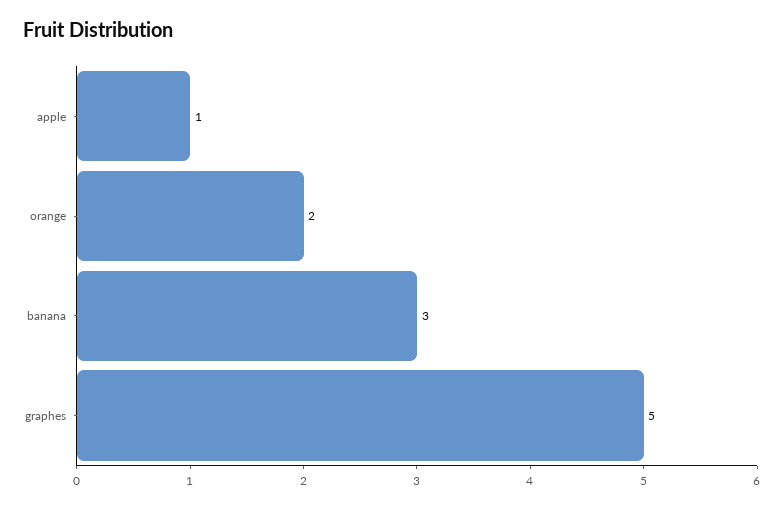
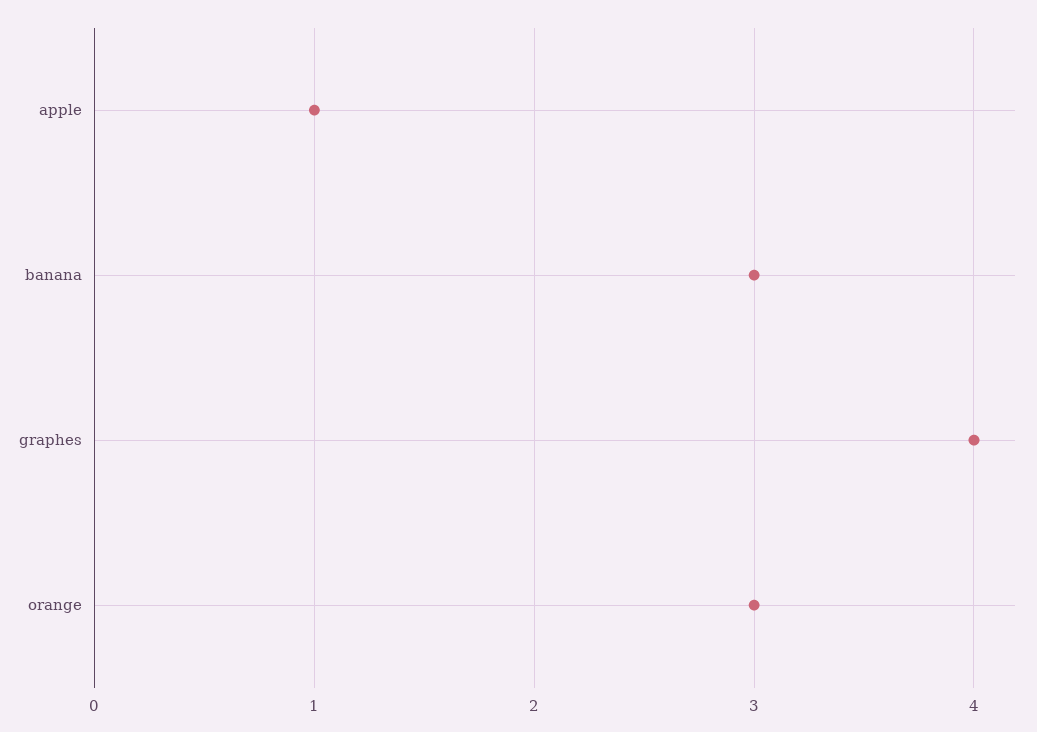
orange: 2 -> 3
graphes: 5 -> 4

